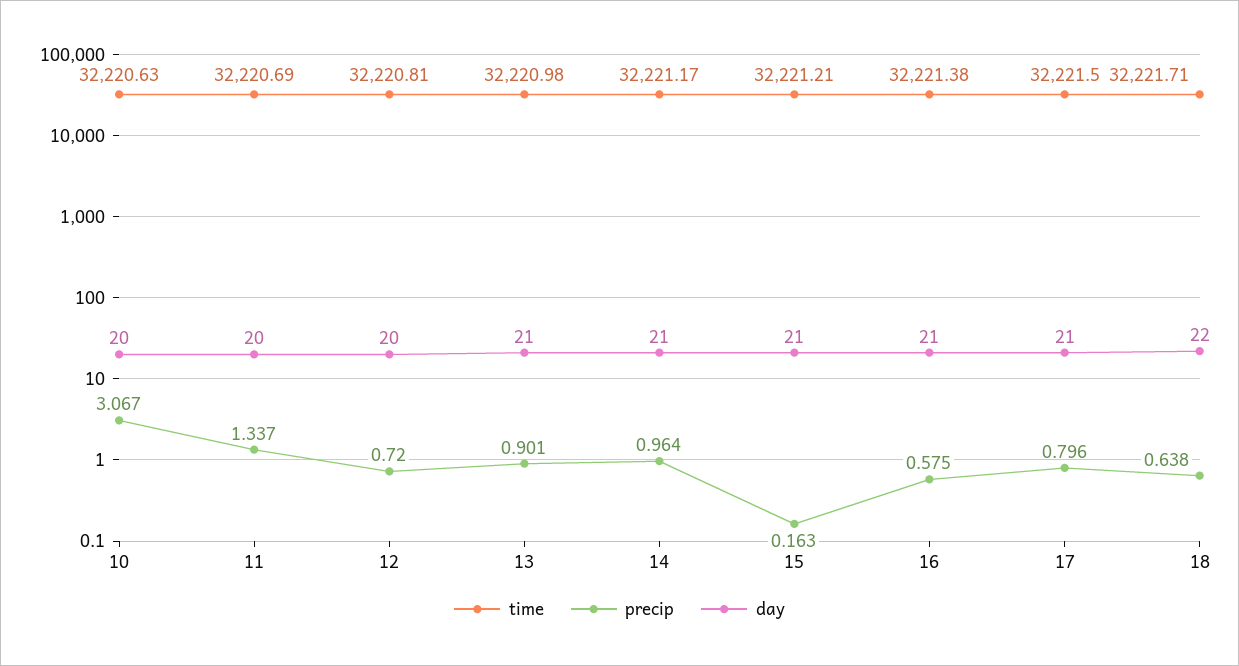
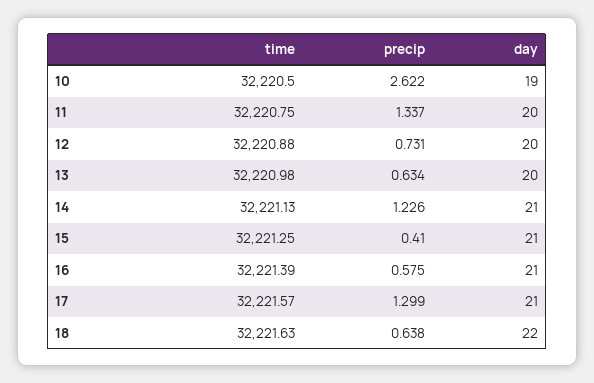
time, 10: 32220.63 -> 32220.5
precip, 10: 3.067 -> 2.622
day, 10: 20 -> 19
time, 11: 32220.69 -> 32220.75
time, 12: 32220.81 -> 32220.88
precip, 12: 0.72 -> 0.731
precip, 13: 0.901 -> 0.634
day, 13: 21 -> 20
time, 14: 32221.17 -> 32221.13
precip, 14: 0.964 -> 1.226
time, 15: 32221.21 -> 32221.25
precip, 15: 0.163 -> 0.41
time, 16: 32221.38 -> 32221.39
time, 17: 32221.5 -> 32221.57
precip, 17: 0.796 -> 1.299
time, 18: 32221.71 -> 32221.63

